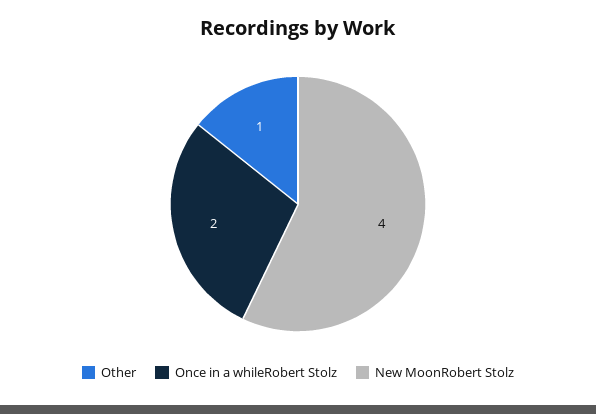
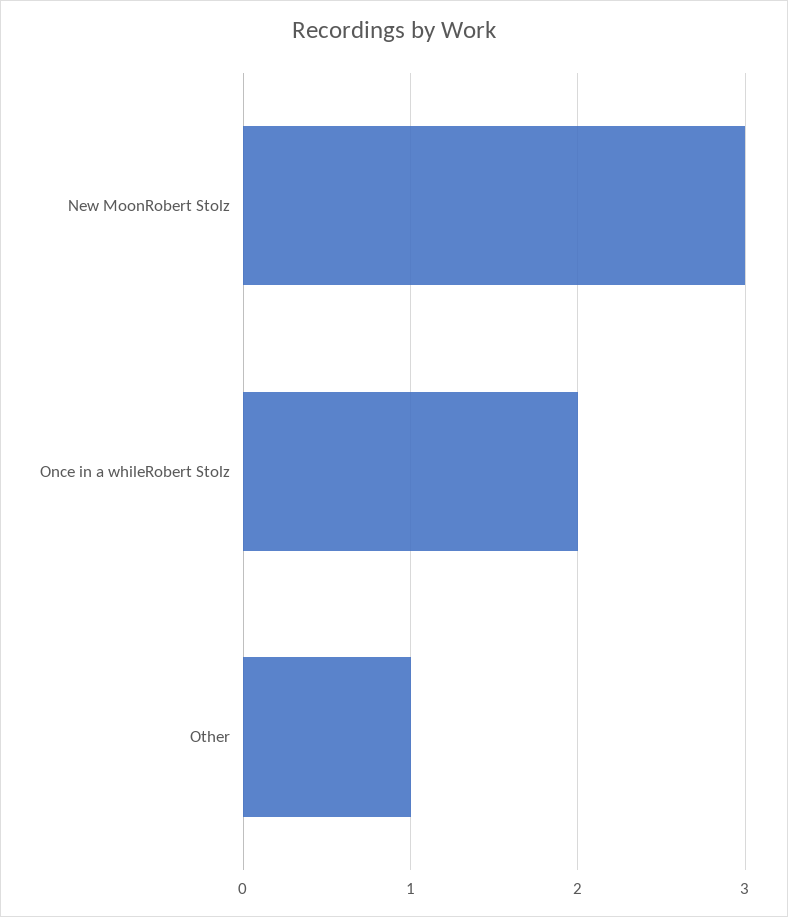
New MoonRobert Stolz: 4 -> 3

